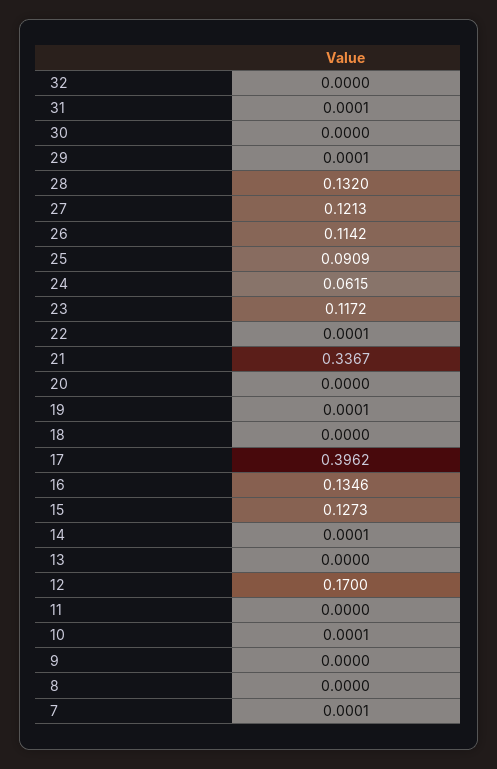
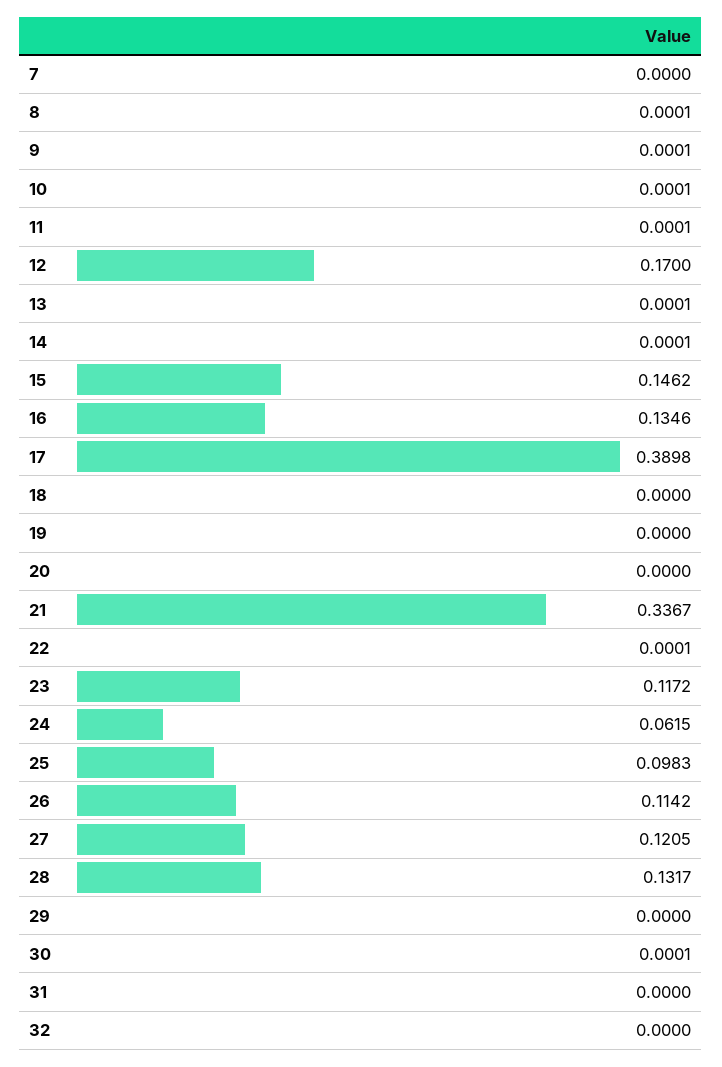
31: 0.0001 -> 0
30: 0 -> 0.0001
29: 0.0001 -> 0
28: 0.132 -> 0.1317
27: 0.1213 -> 0.1205
25: 0.0909 -> 0.0983
19: 0.0001 -> 0
17: 0.3962 -> 0.3898
15: 0.1273 -> 0.1462
13: 0 -> 0.0001
11: 0 -> 0.0001
9: 0 -> 0.0001
8: 0 -> 0.0001
7: 0.0001 -> 0

